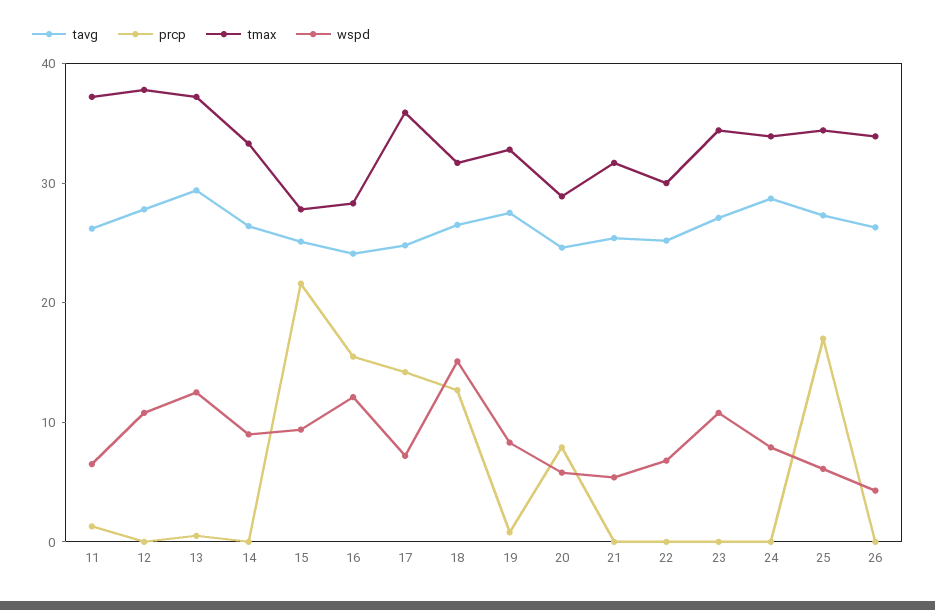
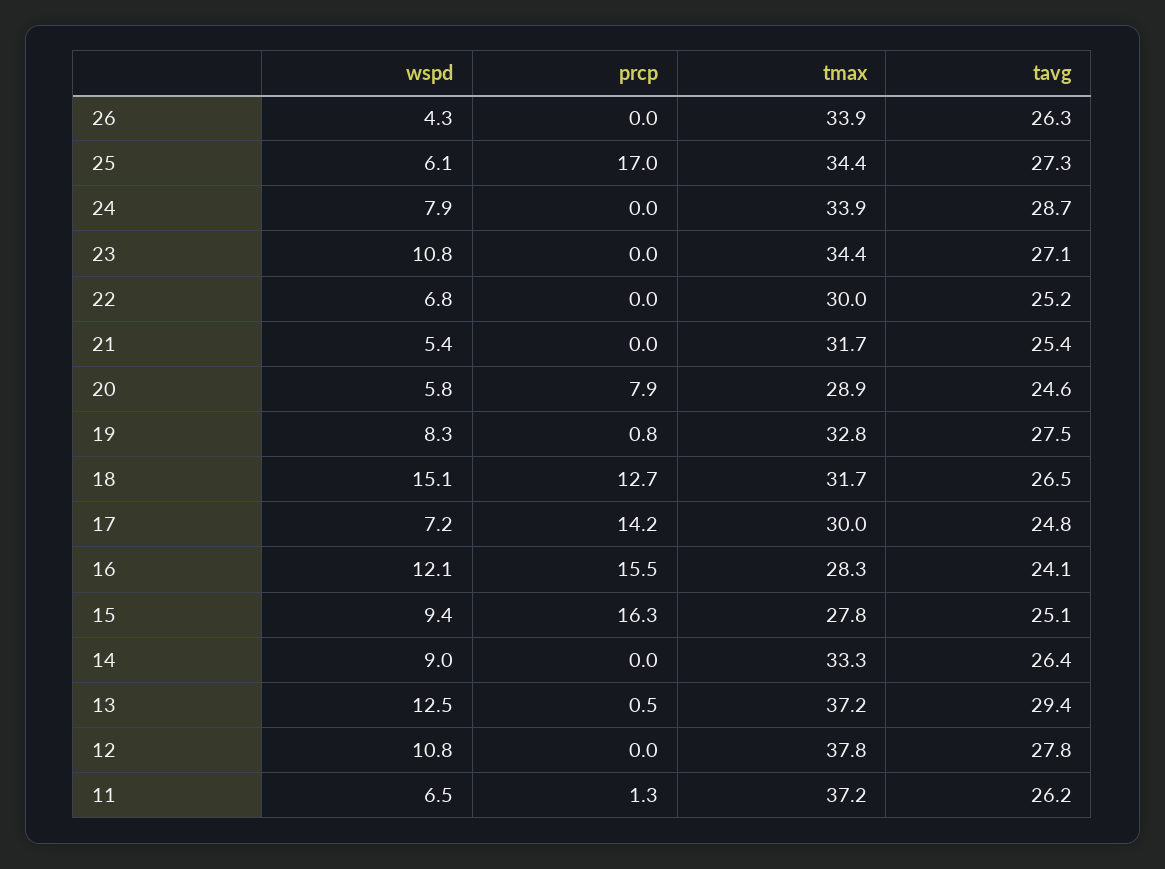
prcp, 15: 22 -> 16.3
tmax, 17: 36 -> 30

